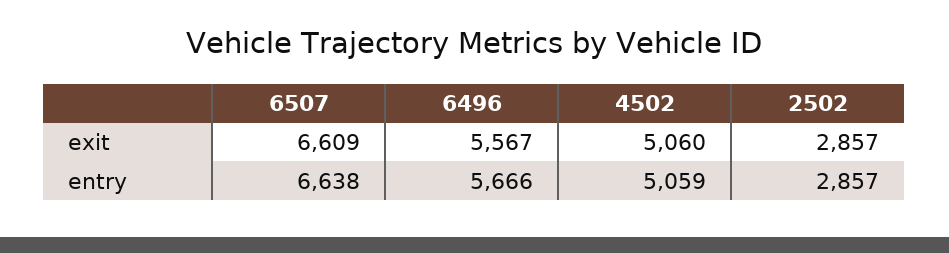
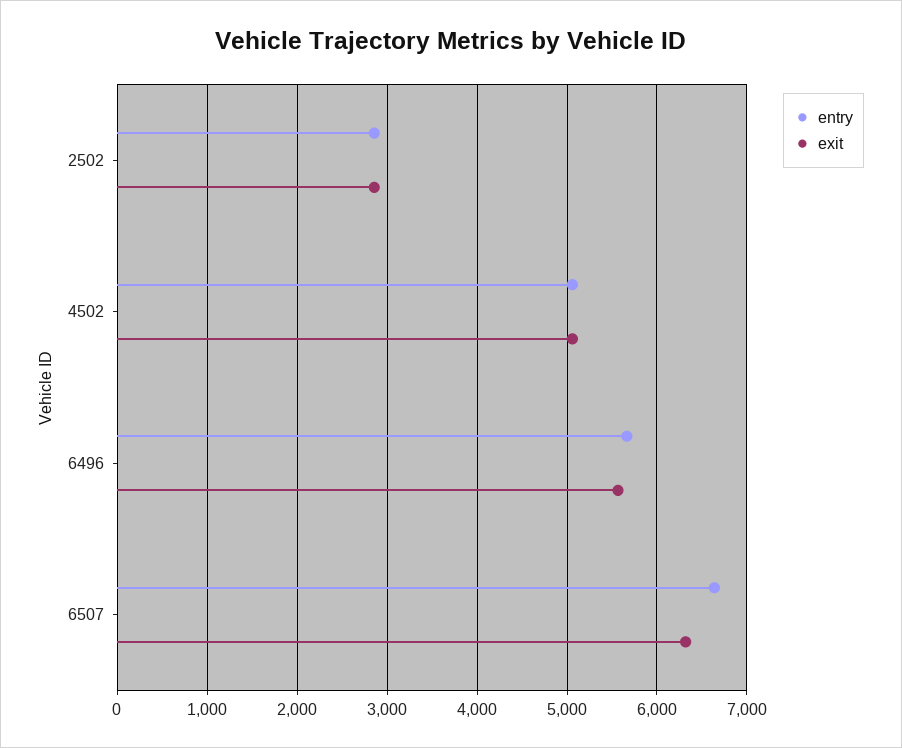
exit, 6507: 6609 -> 6300

